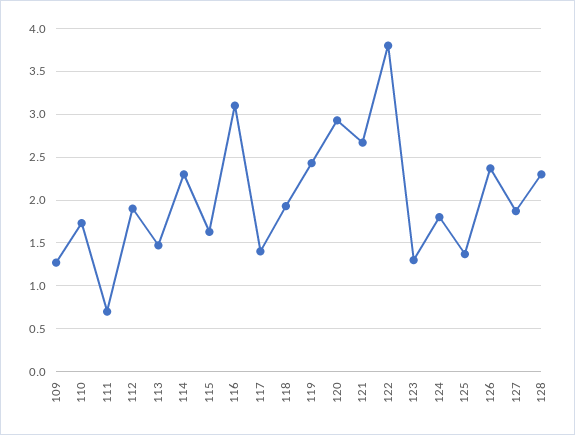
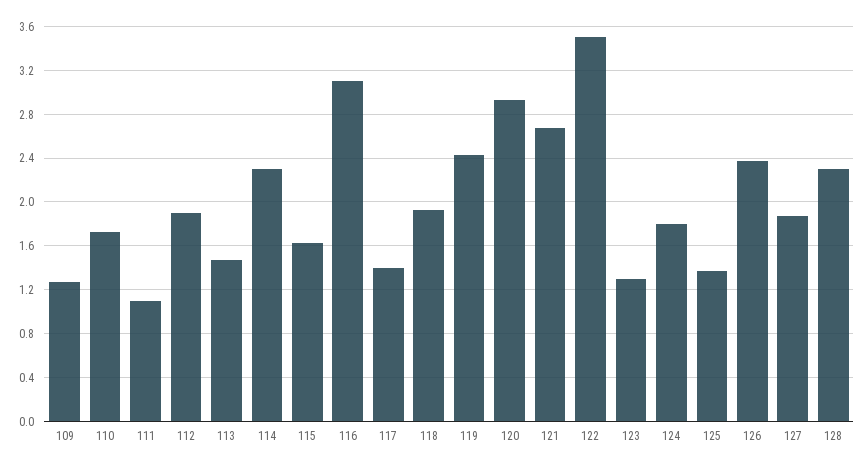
111: 0.7 -> 1.1
122: 3.8 -> 3.5

